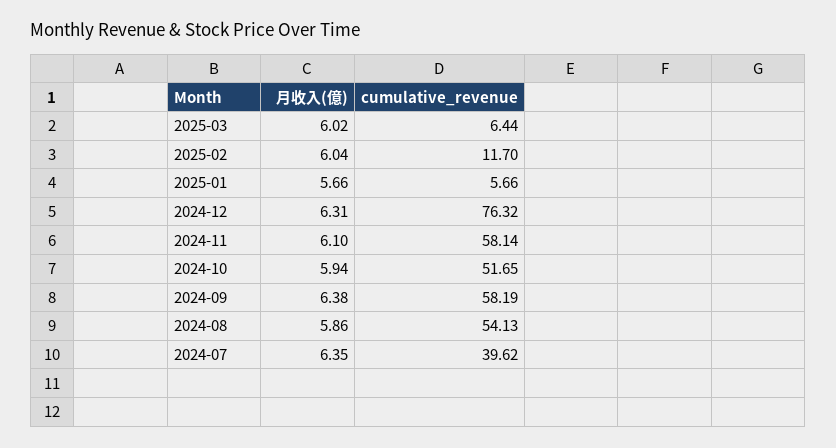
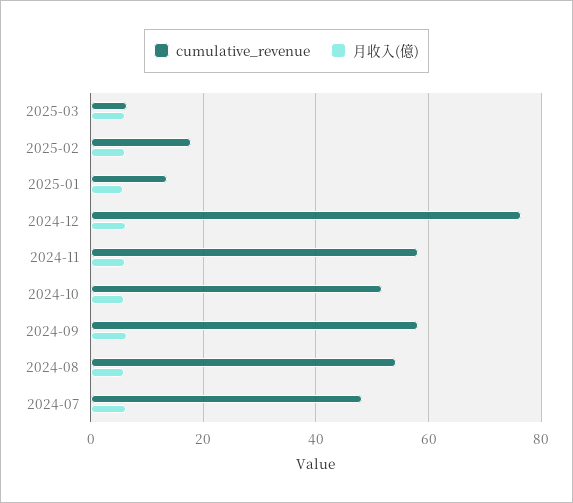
cumulative_revenue, 2025-02: 11.7 -> 18
cumulative_revenue, 2025-01: 5.66 -> 14
cumulative_revenue, 2024-07: 39.62 -> 48

